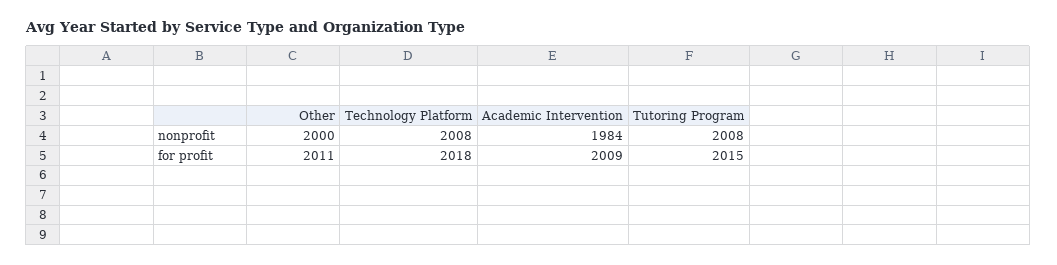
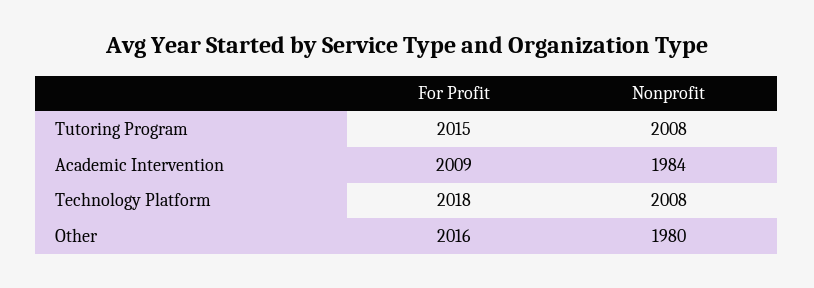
Other, nonprofit: 2000 -> 1980
Other, for profit: 2011 -> 2016

